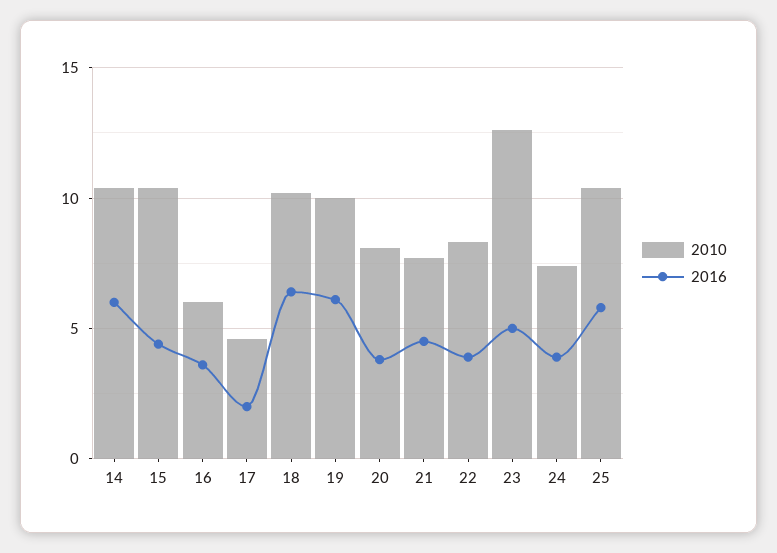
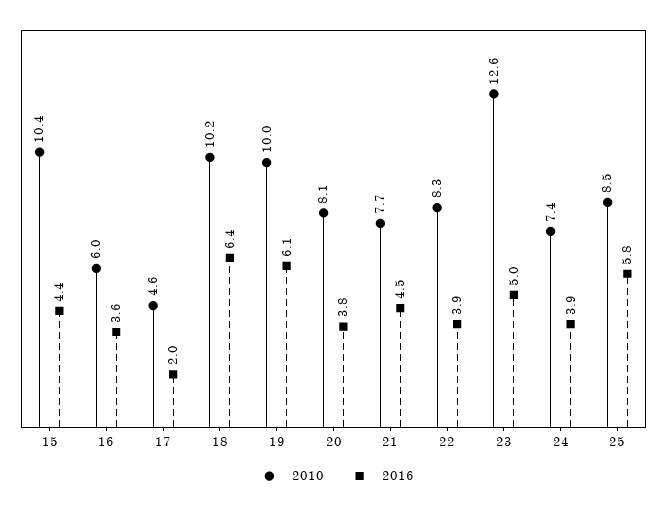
2010, 14: 10.5 -> none
2016, 14: 6 -> none
2010, 25: 10.5 -> 8.5

